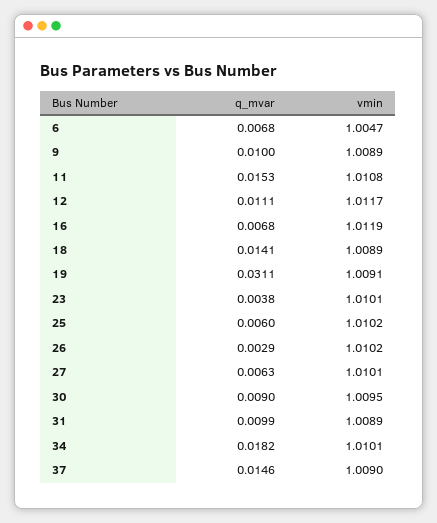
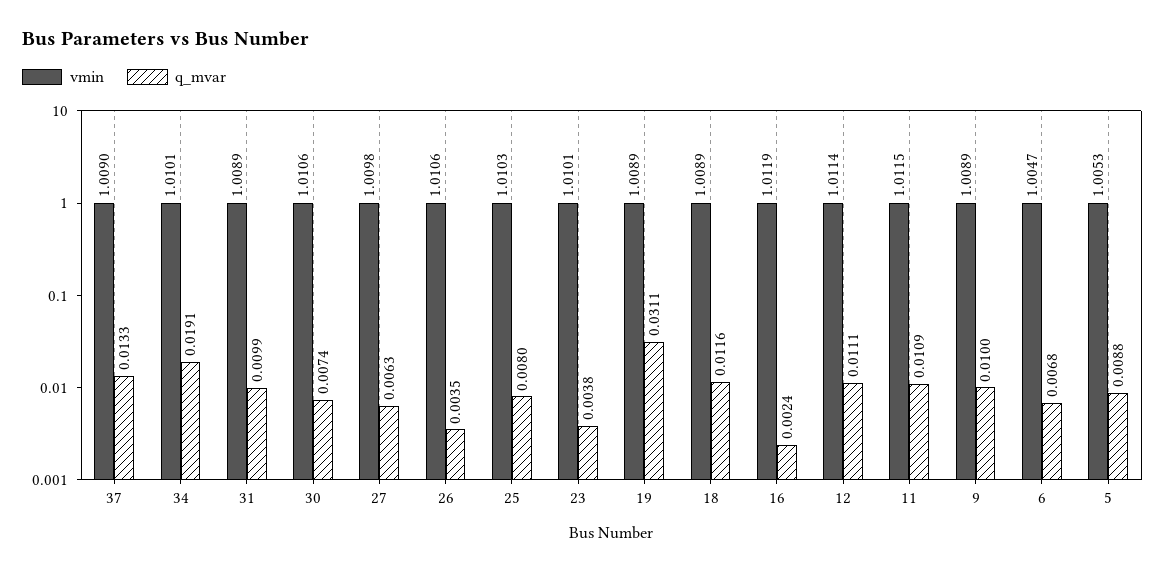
q_mvar, 11: 0.0153 -> 0.0109
vmin, 11: 1.0108 -> 1.0115
vmin, 12: 1.0117 -> 1.0114
q_mvar, 16: 0.0068 -> 0.0024
q_mvar, 18: 0.0141 -> 0.0116
vmin, 19: 1.0091 -> 1.0089
q_mvar, 25: 0.006 -> 0.008
vmin, 25: 1.0102 -> 1.0103
q_mvar, 26: 0.0029 -> 0.0035
vmin, 26: 1.0102 -> 1.0106
vmin, 27: 1.0101 -> 1.0098
q_mvar, 30: 0.009 -> 0.0074
vmin, 30: 1.0095 -> 1.0106
q_mvar, 34: 0.0182 -> 0.0191
q_mvar, 37: 0.0146 -> 0.0133
vmin, 5: none -> 1.0053
q_mvar, 5: none -> 0.0088

